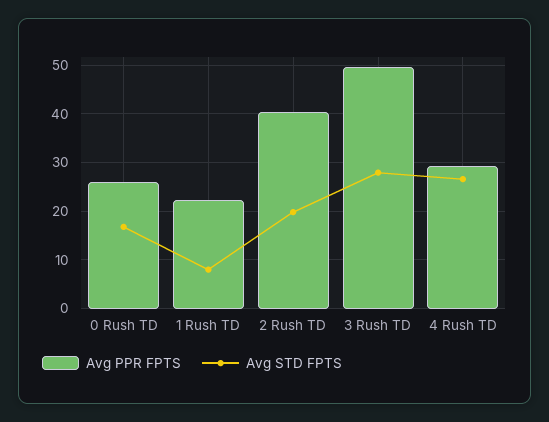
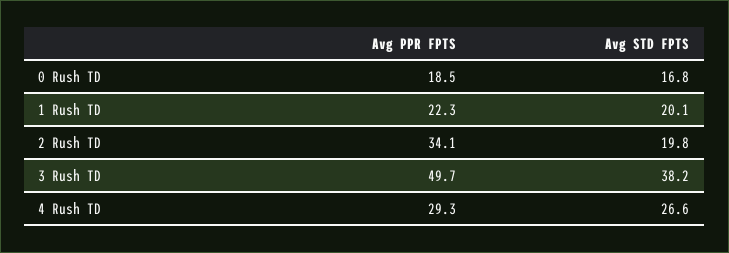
Avg PPR FPTS, 0 Rush TD: 26 -> 18.5
Avg STD FPTS, 1 Rush TD: 8 -> 20.1
Avg PPR FPTS, 2 Rush TD: 40 -> 34.1
Avg STD FPTS, 3 Rush TD: 28 -> 38.2

